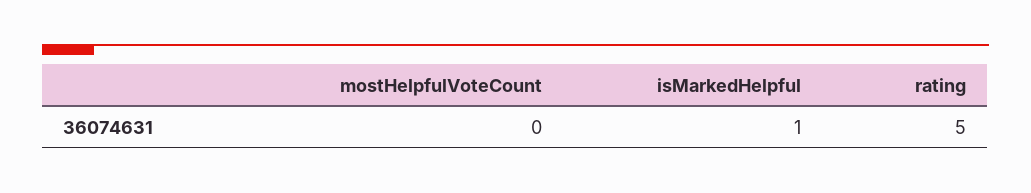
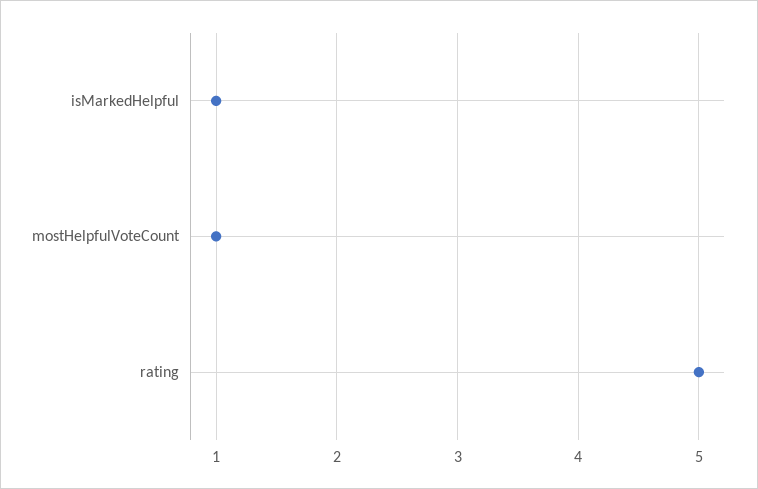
mostHelpfulVoteCount: 0 -> 1

